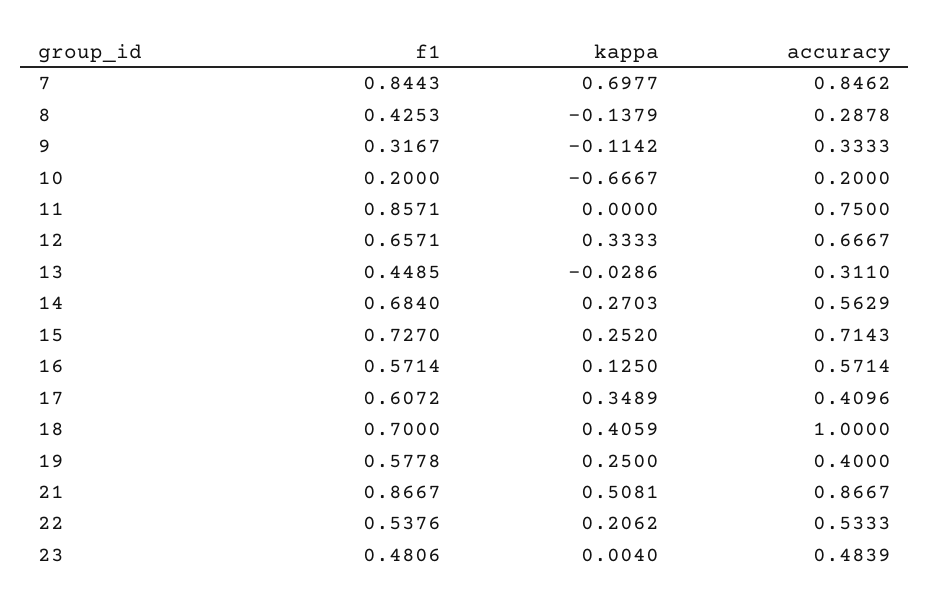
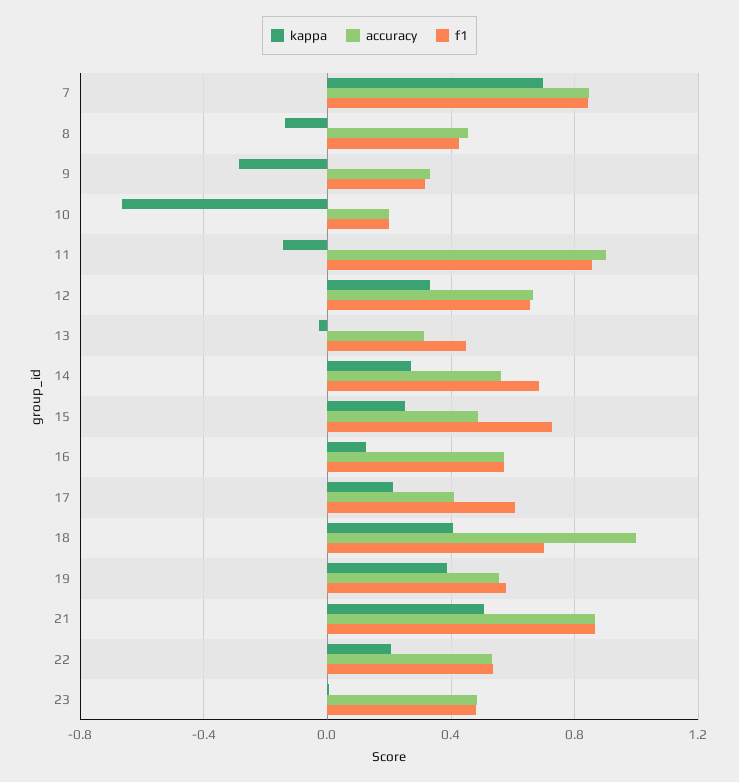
accuracy, 8: 0.2878 -> 0.45
kappa, 9: -0.1142 -> -0.3
kappa, 11: 0 -> -0.15
accuracy, 11: 0.75 -> 0.9
accuracy, 15: 0.7143 -> 0.5
kappa, 17: 0.3489 -> 0.2
kappa, 19: 0.25 -> 0.4
accuracy, 19: 0.4 -> 0.55

